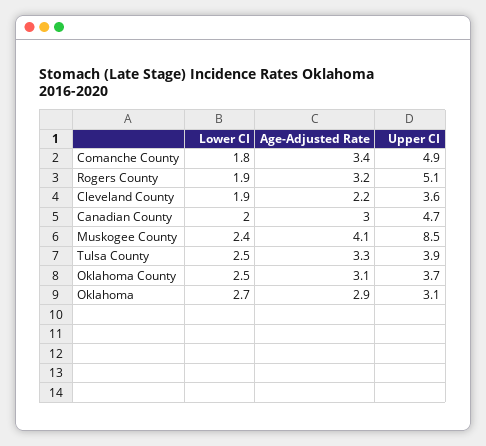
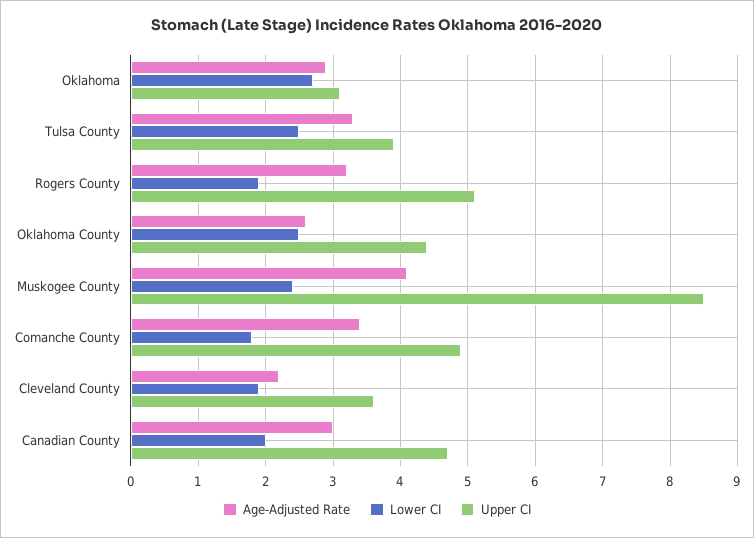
Age-Adjusted Rate, Oklahoma County: 3.1 -> 2.6
Upper CI, Oklahoma County: 3.7 -> 4.4

